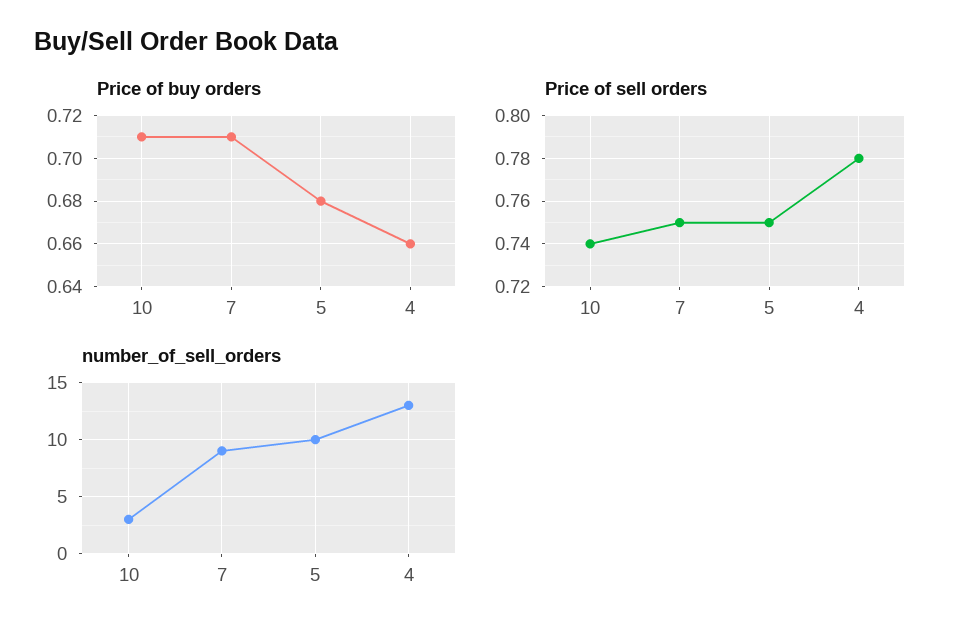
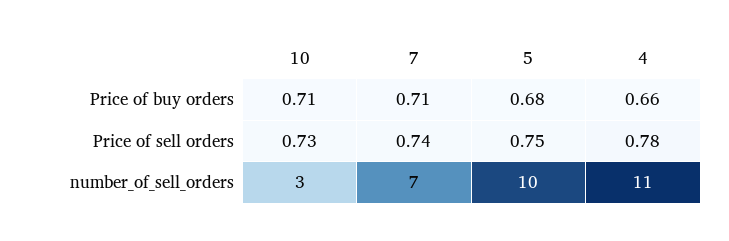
Price of sell orders, 10: 0.74 -> 0.73
Price of sell orders, 7: 0.75 -> 0.74
number_of_sell_orders, 7: 9 -> 7
number_of_sell_orders, 4: 13 -> 11

